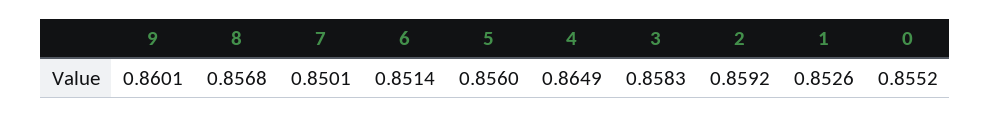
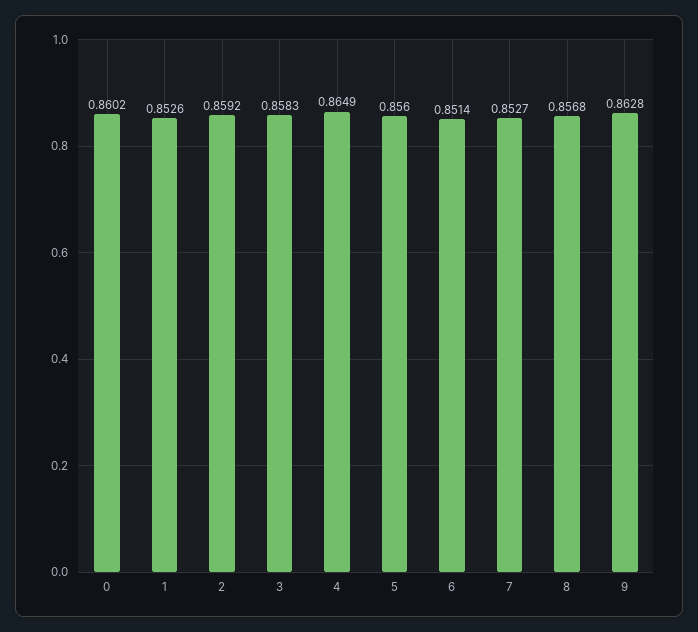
9: 0.8601 -> 0.8628
7: 0.8501 -> 0.8527
0: 0.8552 -> 0.8602

